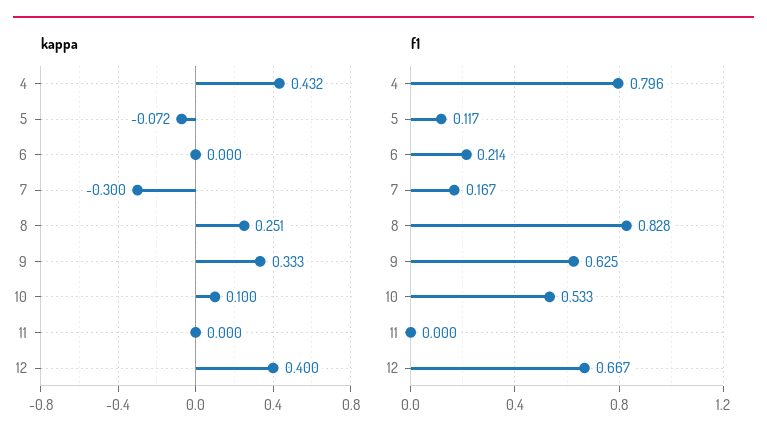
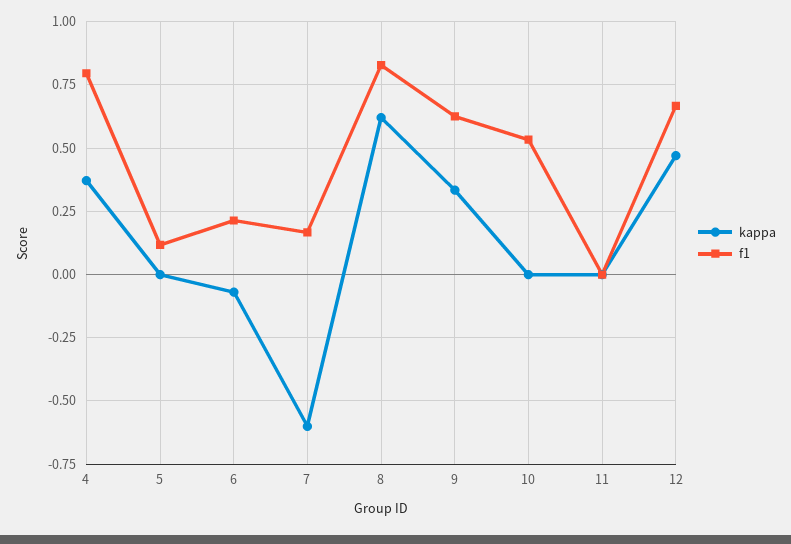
kappa, 4: 0.432 -> 0.375
kappa, 5: -0.072 -> 0
kappa, 6: 0 -> -0.075
kappa, 7: -0.3 -> -0.6
kappa, 8: 0.251 -> 0.625
kappa, 10: 0.1 -> 0
kappa, 12: 0.4 -> 0.475

